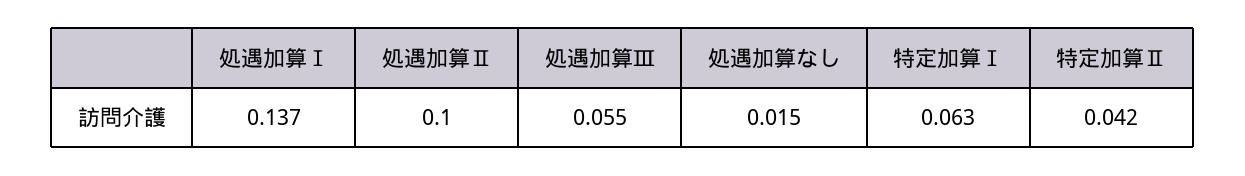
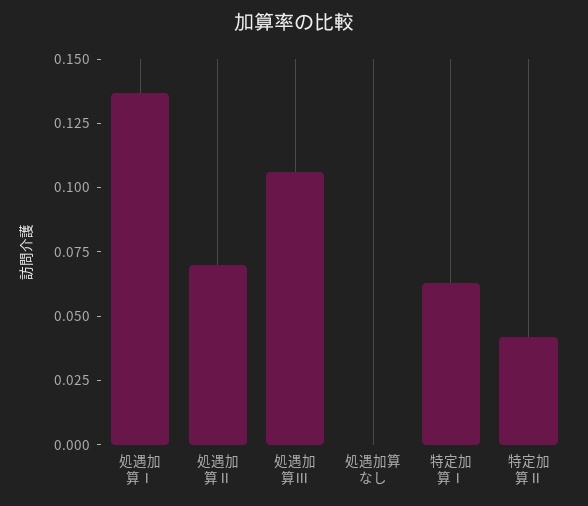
処遇加算Ⅱ: 0.1 -> 0.07
処遇加算Ⅲ: 0.055 -> 0.105
処遇加算なし: 0.015 -> 0

